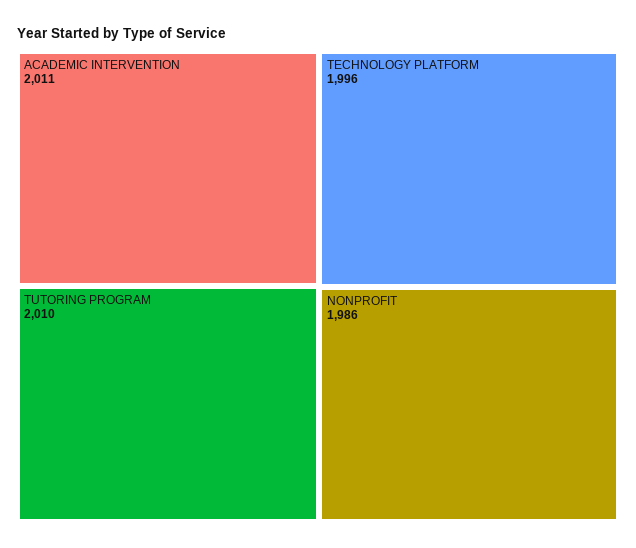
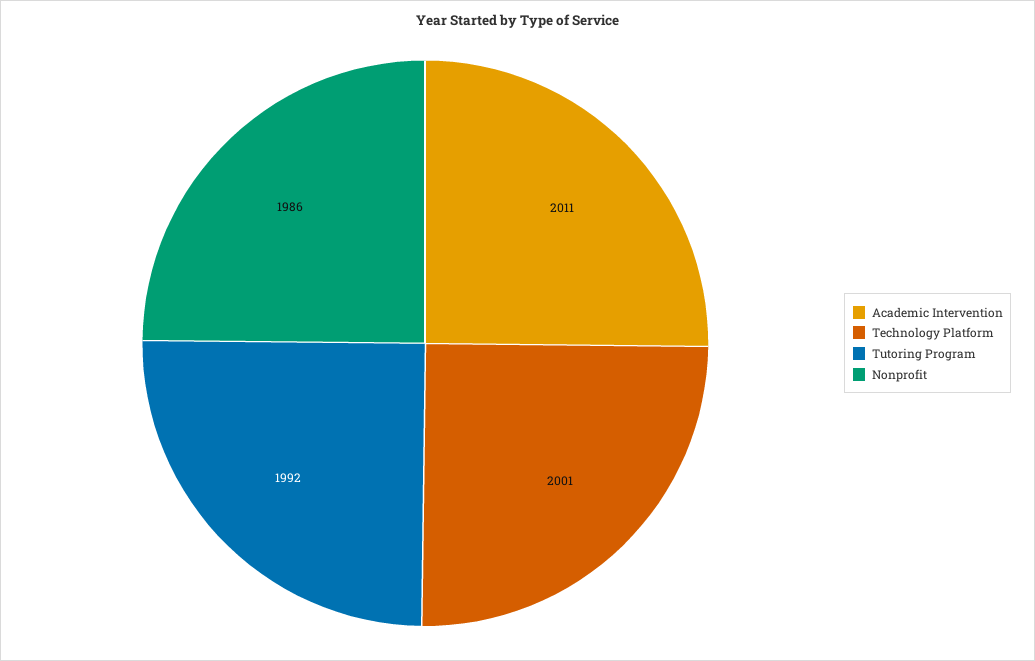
TUTORING PROGRAM: 2010 -> 1992
TECHNOLOGY PLATFORM: 1996 -> 2001

